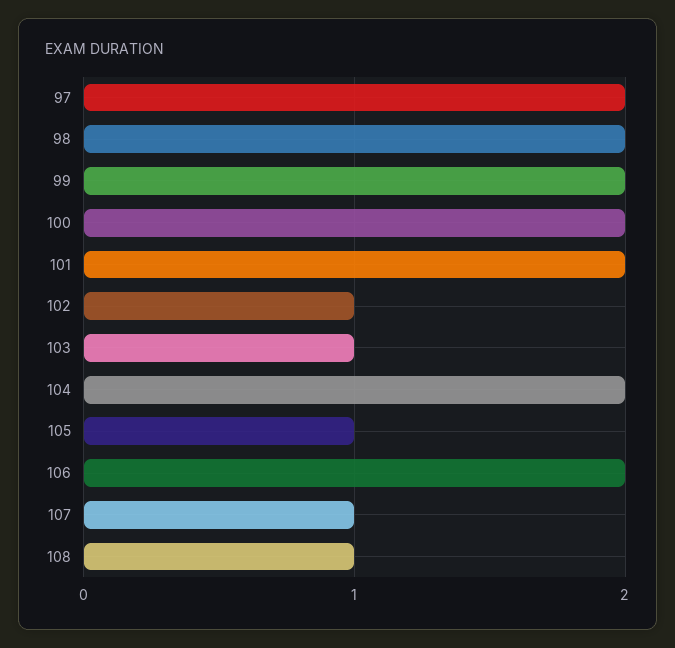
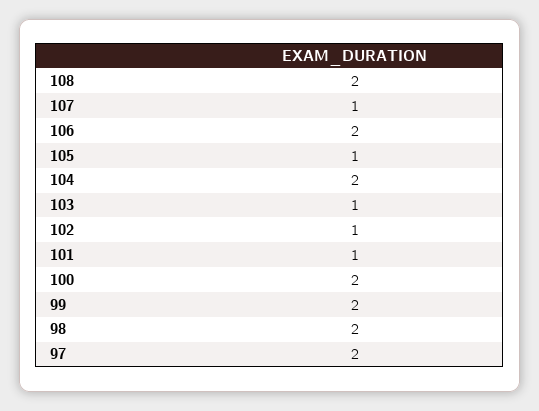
101: 2 -> 1
108: 1 -> 2

